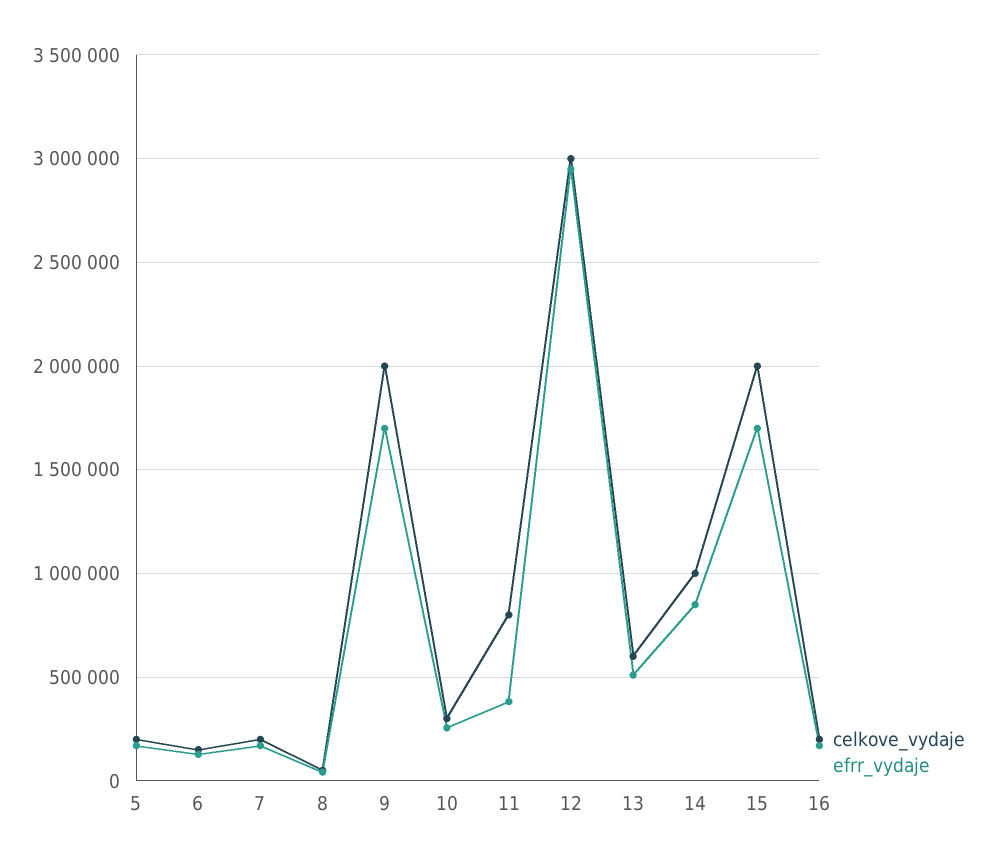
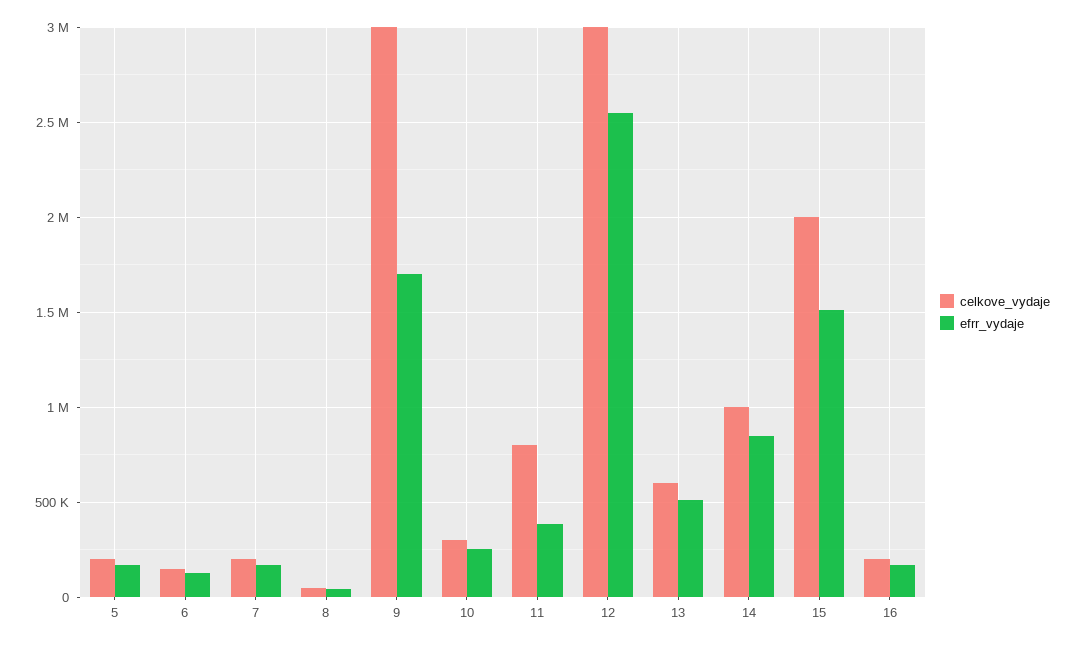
celkove_vydaje, 9: 2000000 -> 3000000
efrr_vydaje, 12: 2950000 -> 2550000
efrr_vydaje, 15: 1700000 -> 1500000

